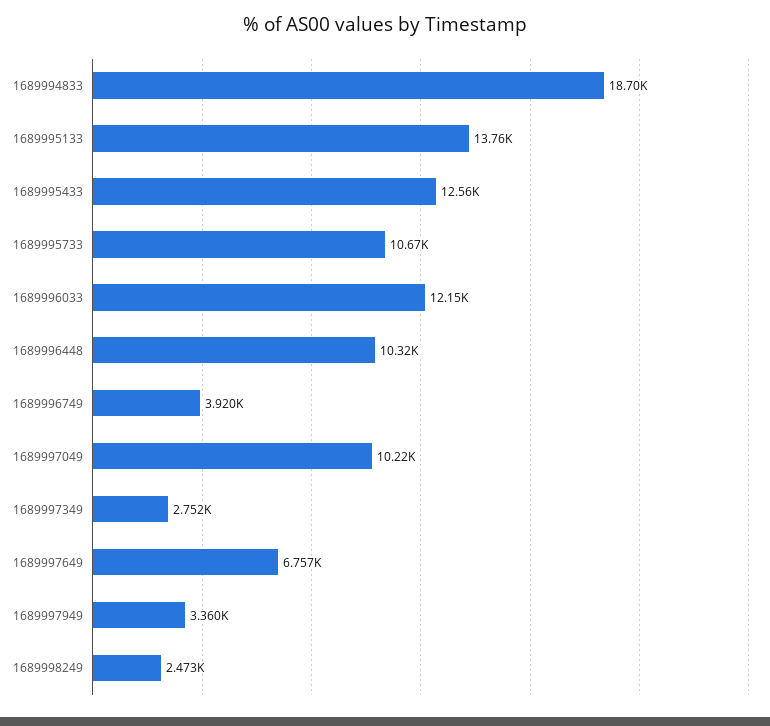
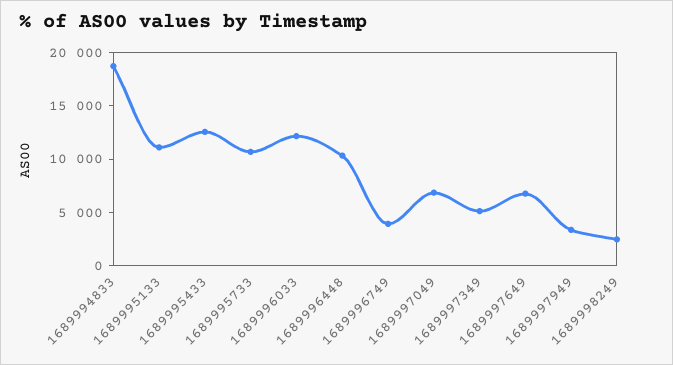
1689995133: 13760 -> 11000
1689997049: 10220 -> 7000
1689997349: 2752 -> 5000

